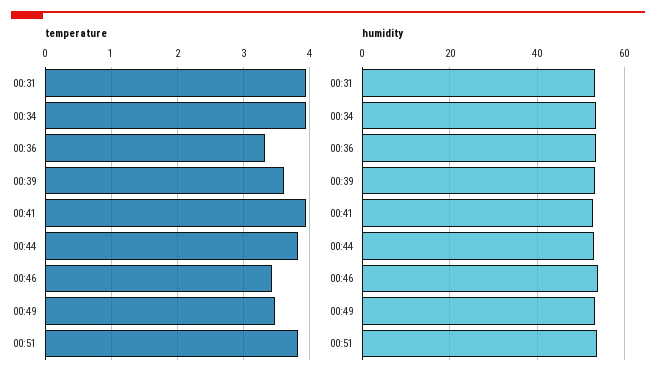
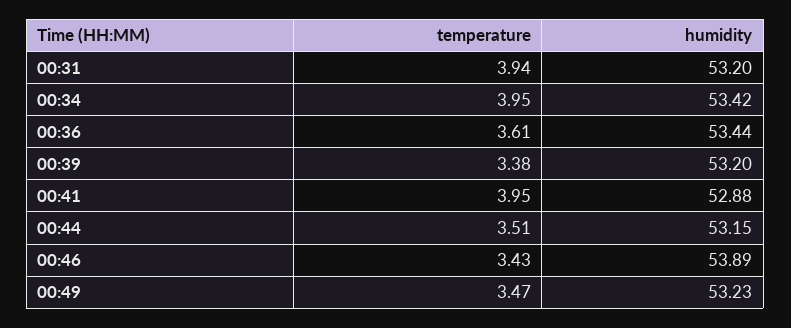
temperature, 00:36: 3.3 -> 3.61
temperature, 00:39: 3.6 -> 3.38
temperature, 00:44: 3.8 -> 3.51
temperature, 00:51: 3.8 -> none
humidity, 00:51: 54 -> none

